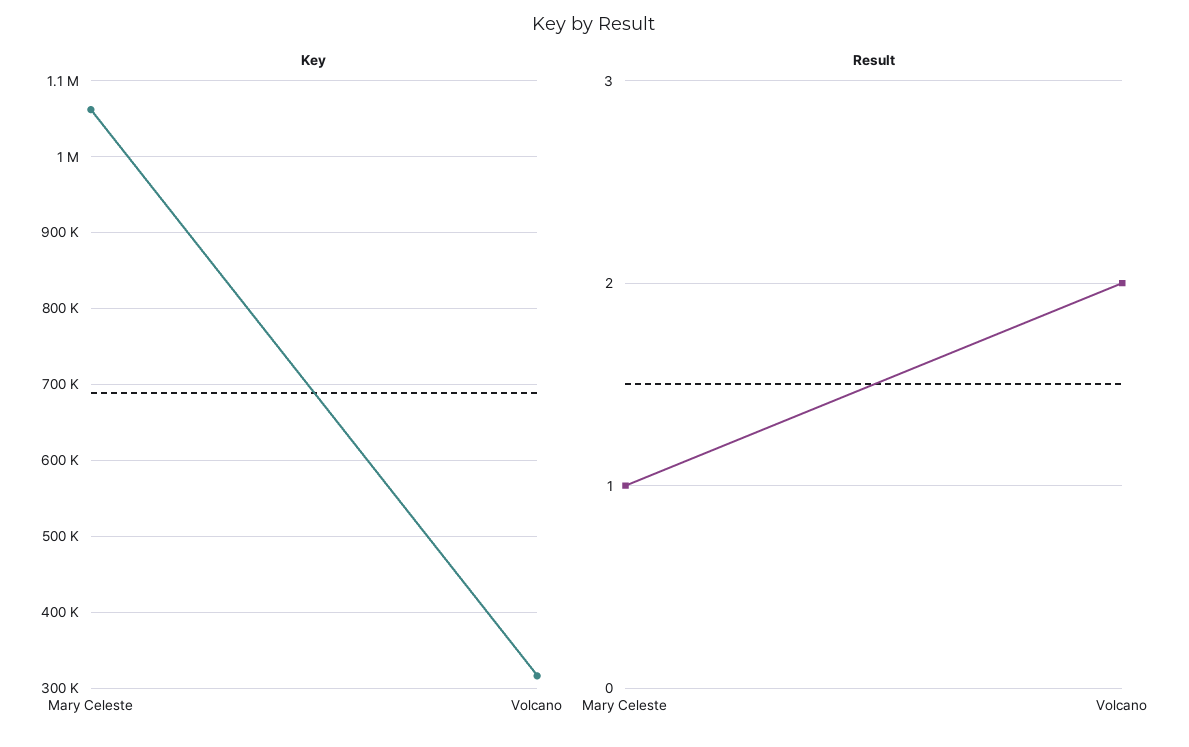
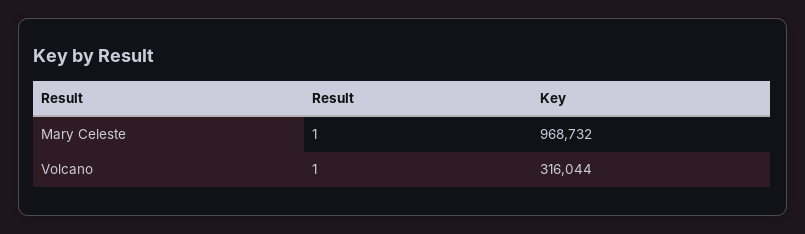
Key, Mary Celeste: 1060000 -> 968732
Result, Volcano: 2 -> 1

